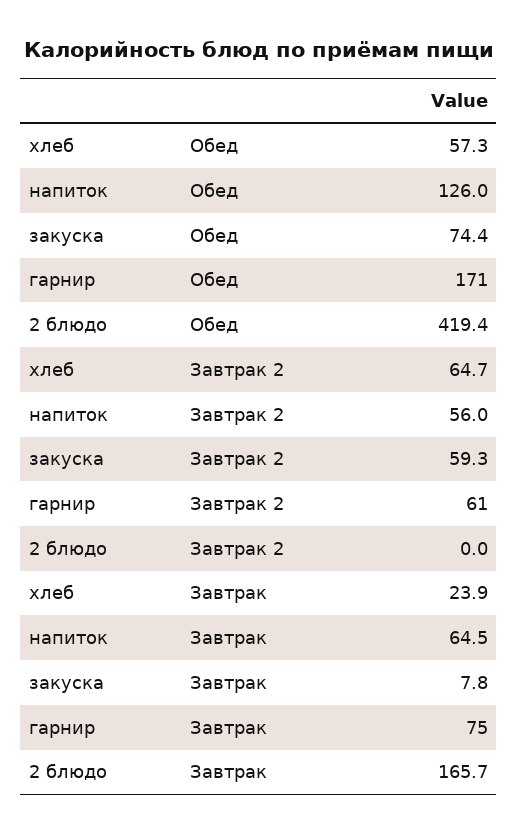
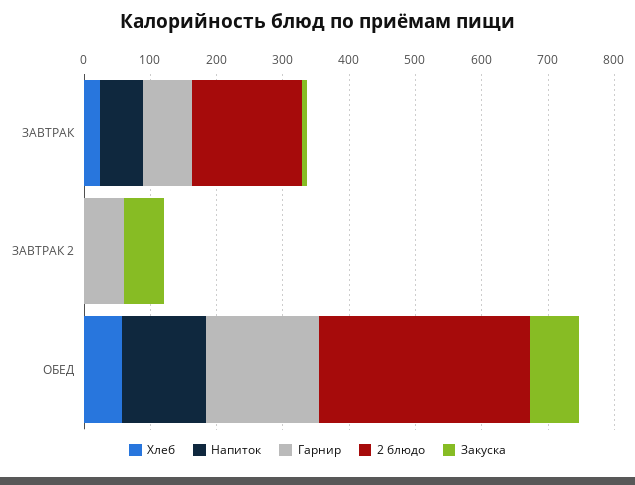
2 блюдо, Обед: 419.4 -> 320
хлеб, Завтрак 2: 64.7 -> 0
напиток, Завтрак 2: 56 -> 0

